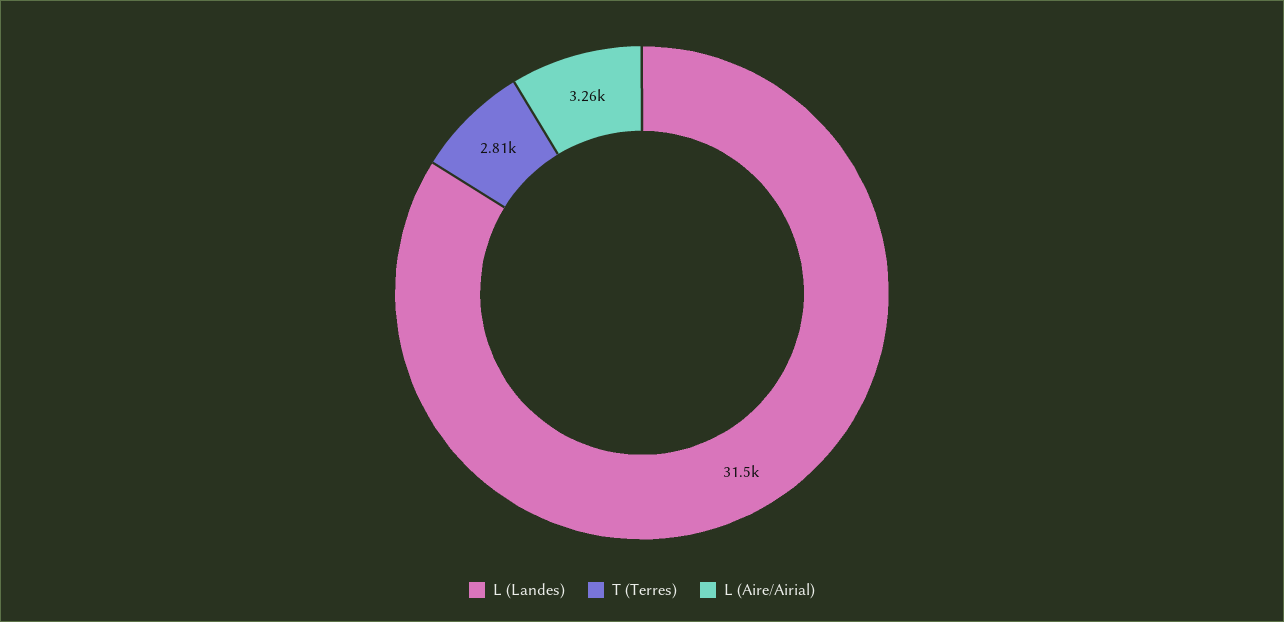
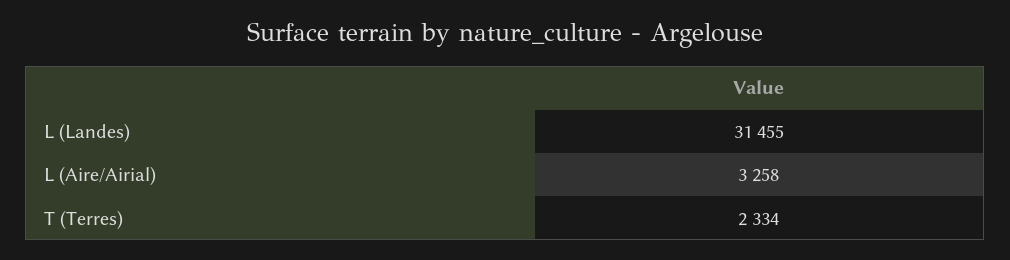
T (Terres): 2810 -> 2334

